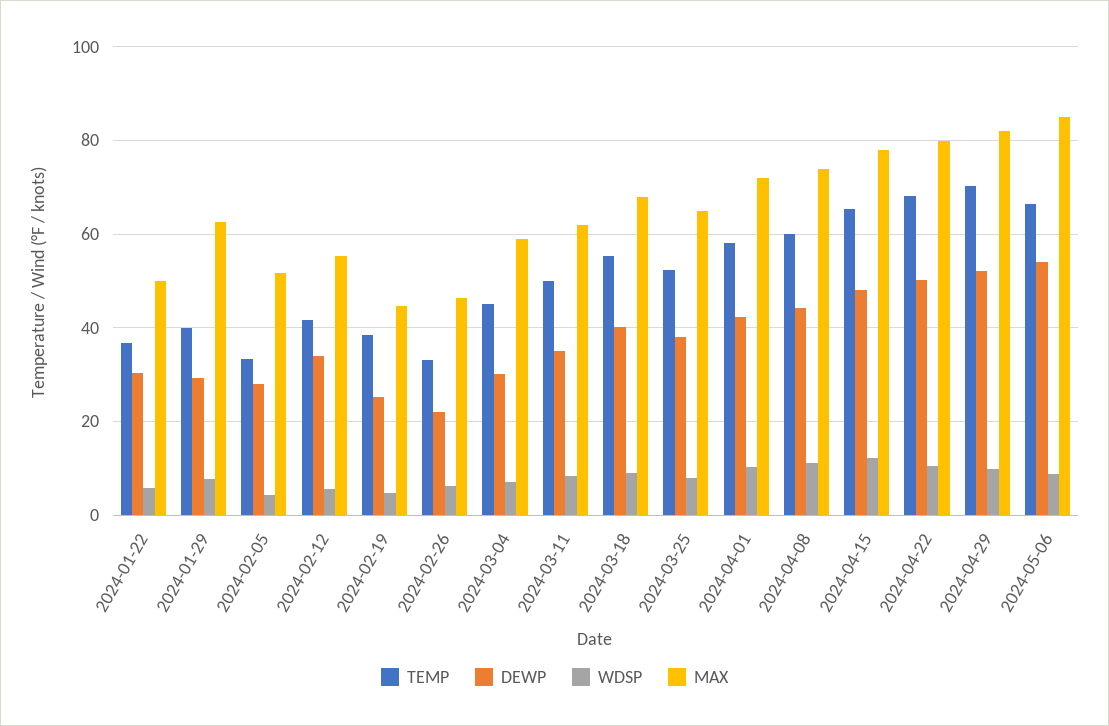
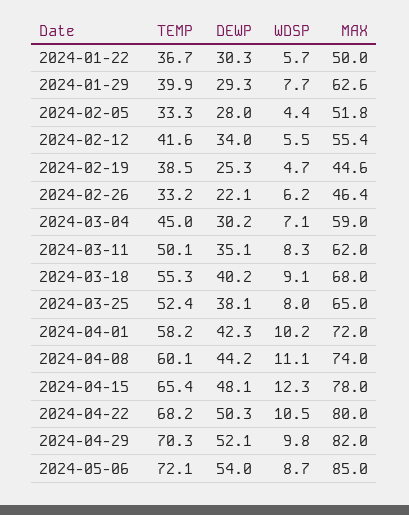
TEMP, 2024-05-06: 66 -> 72.1

